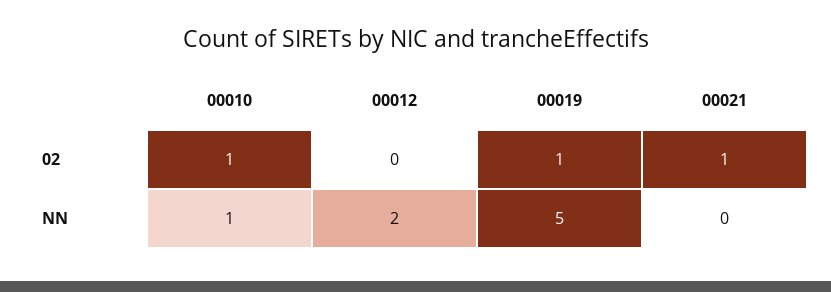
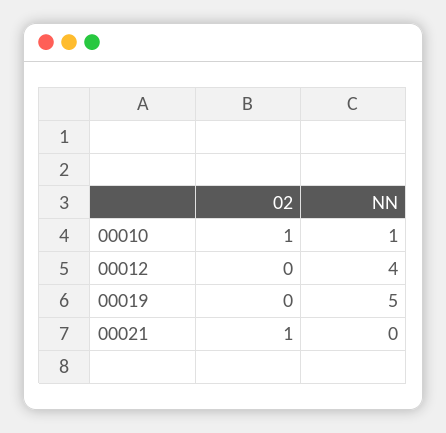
00019, 02: 1 -> 0
00012, NN: 2 -> 4

